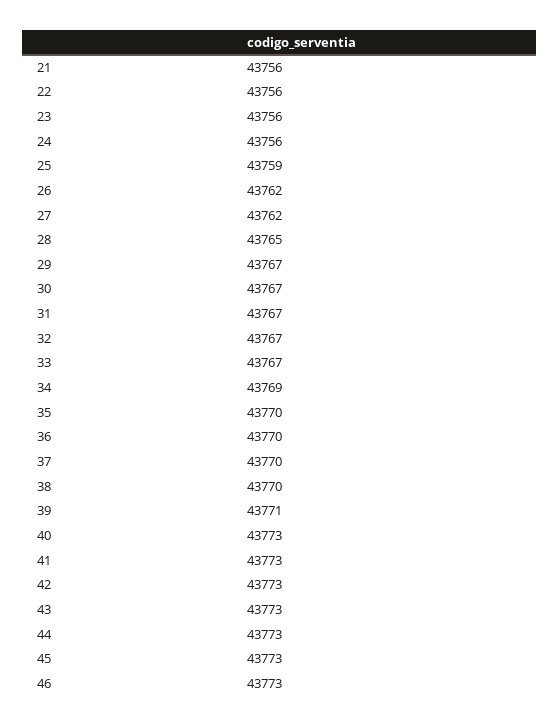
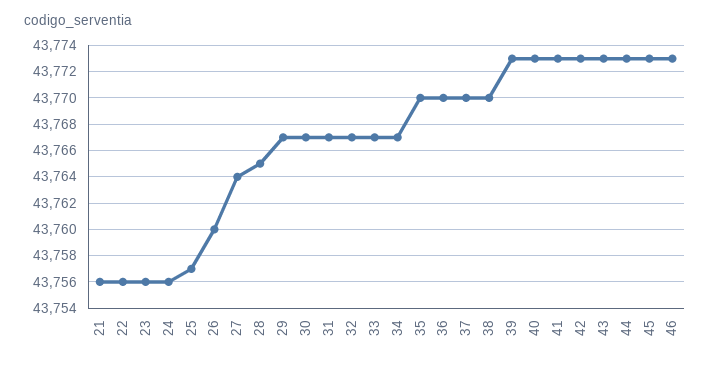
25: 43759 -> 43757
26: 43762 -> 43760
27: 43762 -> 43764
34: 43769 -> 43767
39: 43771 -> 43773

